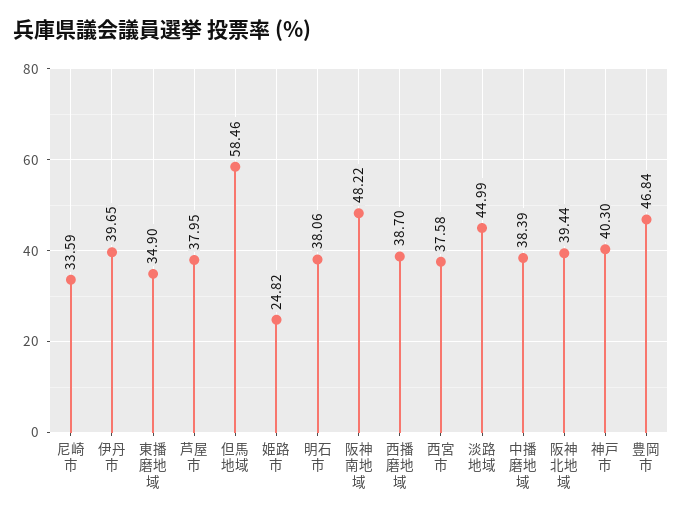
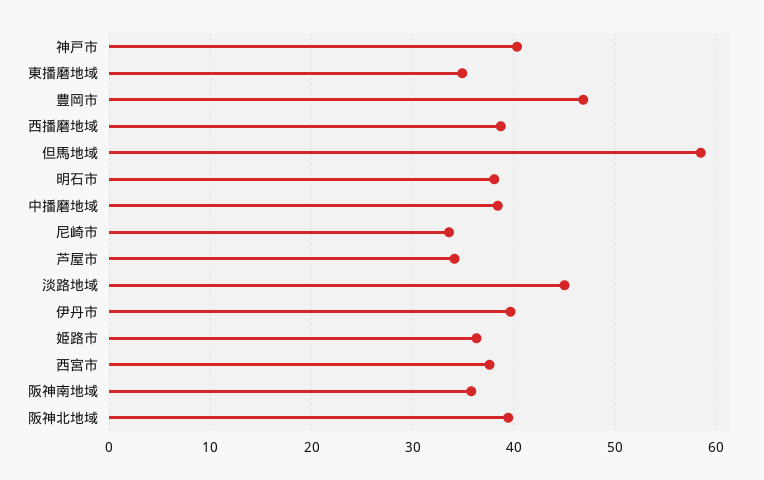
芦屋市: 37.95 -> 34
姫路市: 24.82 -> 36
阪神南地域: 48.22 -> 36

